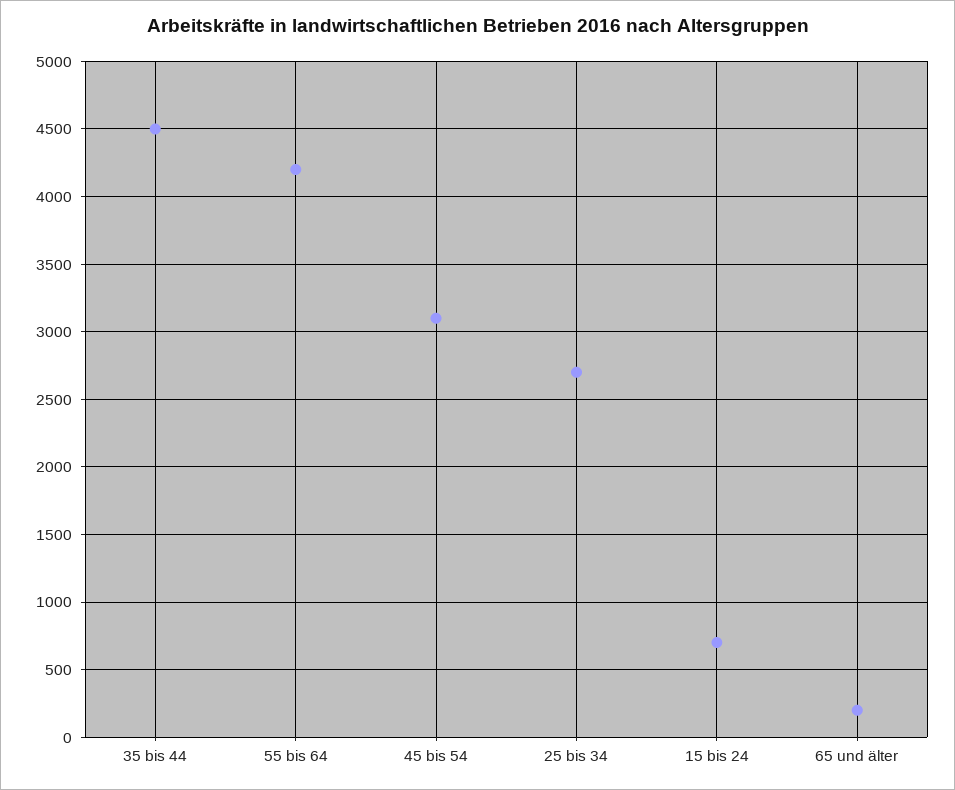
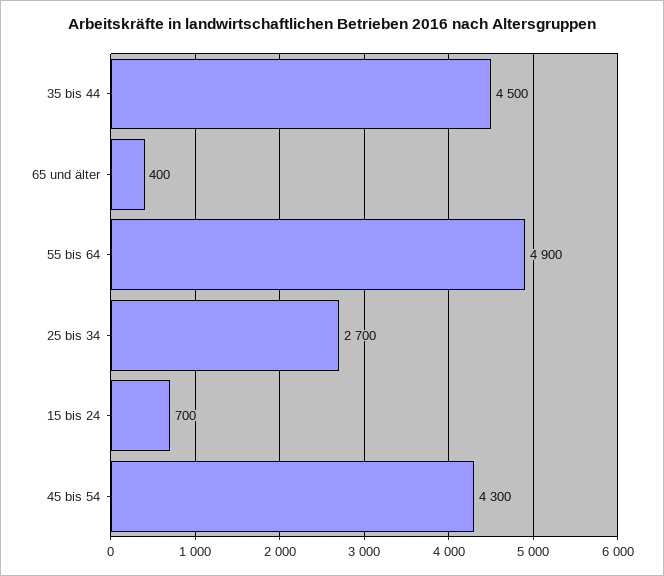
55 bis 64: 4200 -> 4900
45 bis 54: 3100 -> 4300
65 und älter: 200 -> 400

